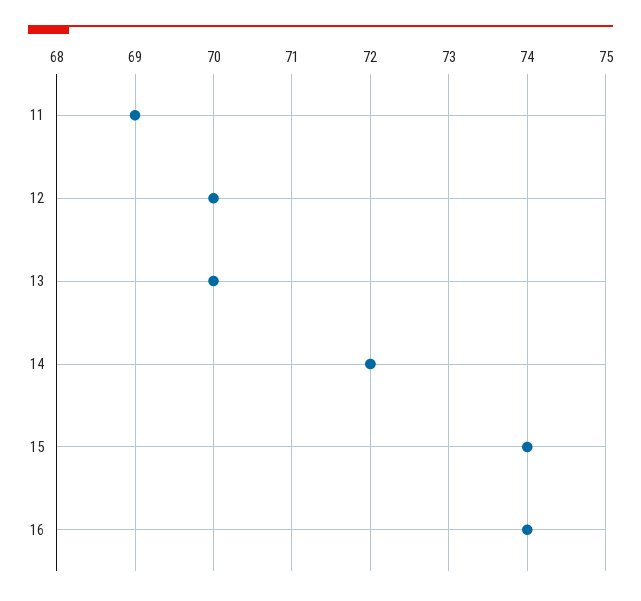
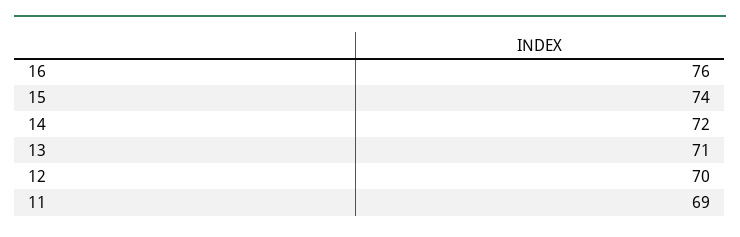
13: 70 -> 71
16: 74 -> 76

